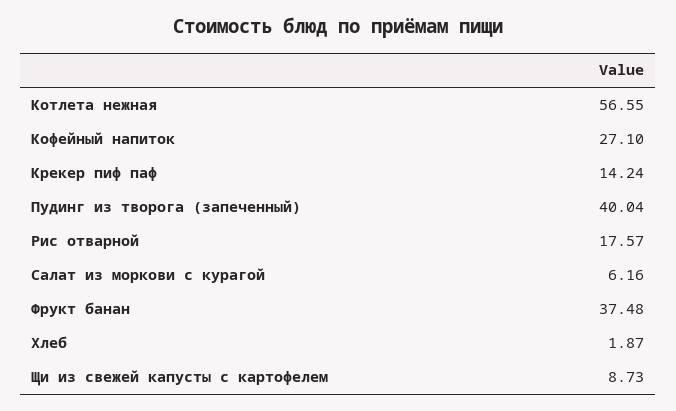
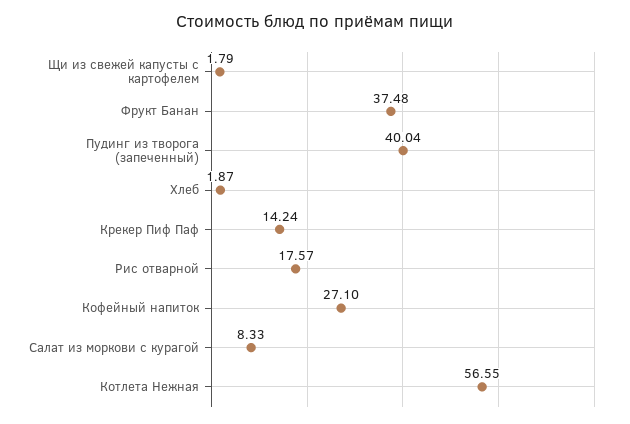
Салат из моркови с курагой: 6.16 -> 8.33
Щи из свежей капусты с картофелем: 8.73 -> 1.79

